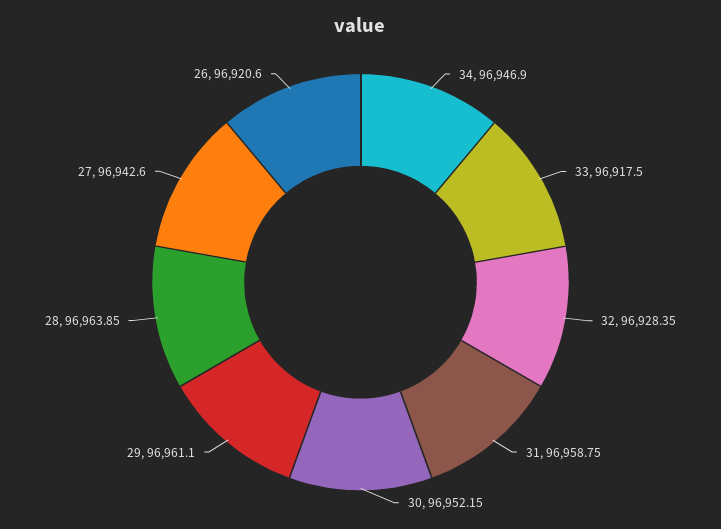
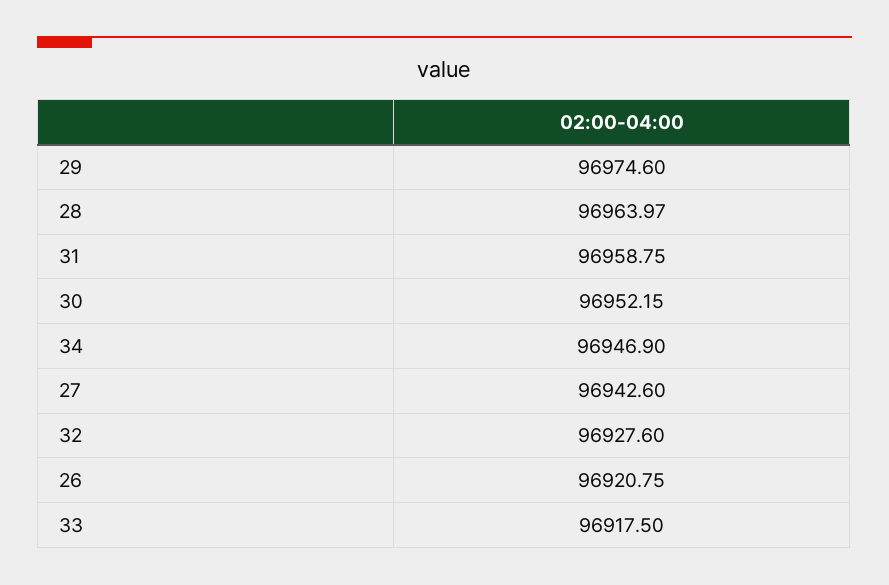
32: 96928.35 -> 96927.6
29: 96961.1 -> 96974.6
28: 96963.85 -> 96963.97
26: 96920.6 -> 96920.75

